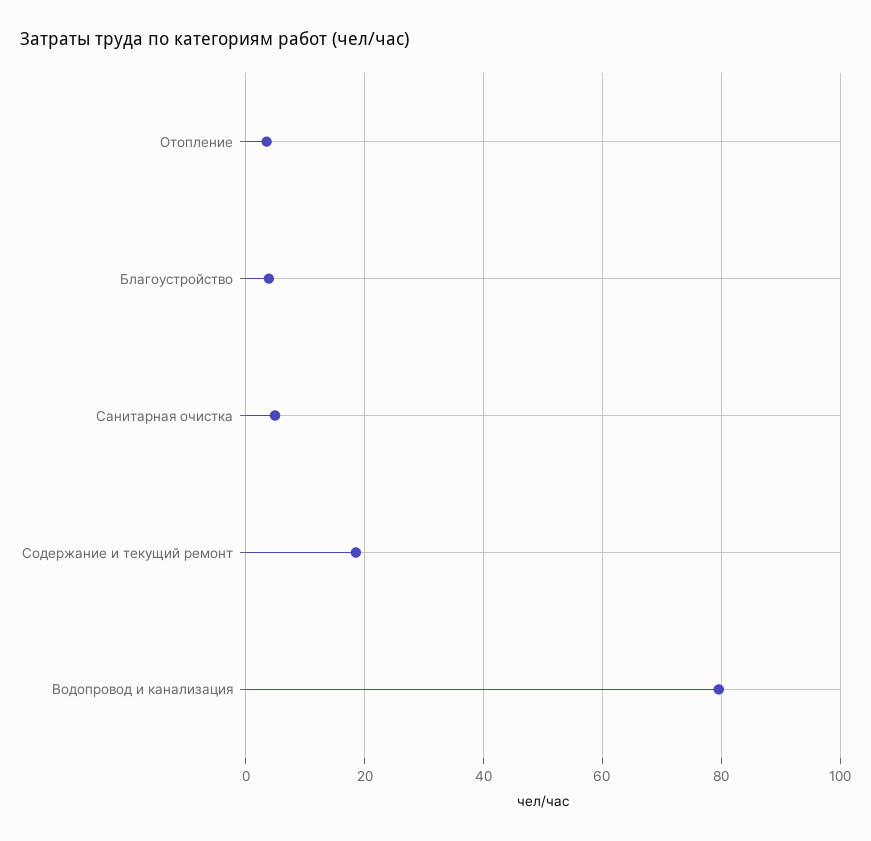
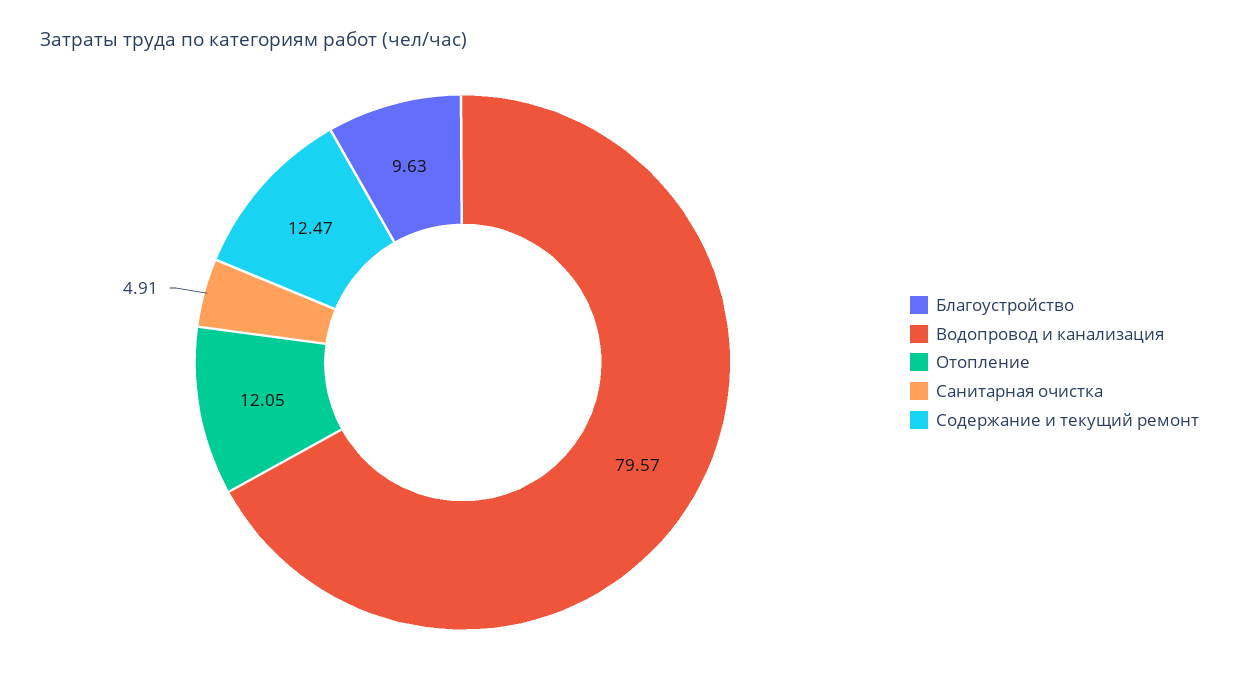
Отопление: 4 -> 12.05
Благоустройство: 4 -> 9.63
Содержание и текущий ремонт: 18 -> 12.47

